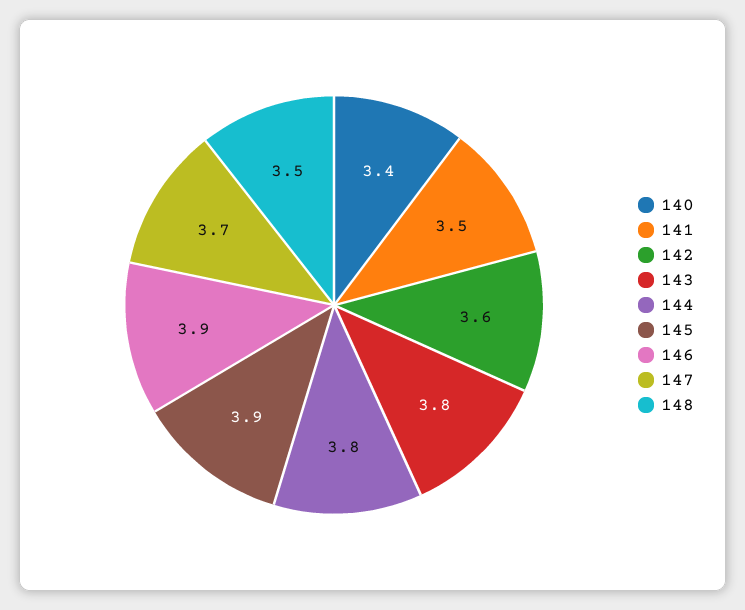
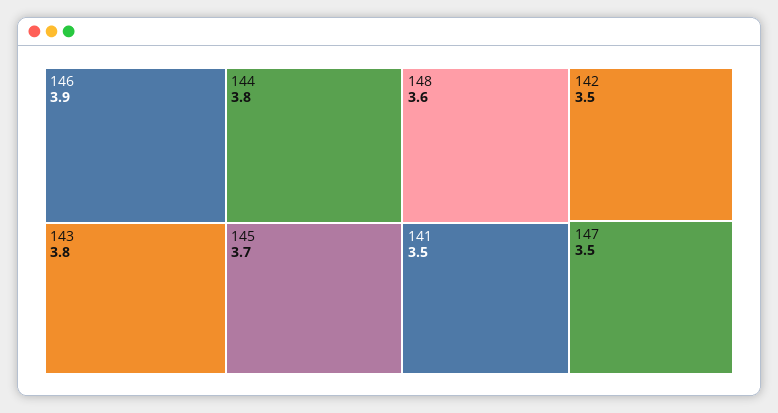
140: 3.4 -> none
142: 3.6 -> 3.5
145: 3.9 -> 3.7
147: 3.7 -> 3.5
148: 3.5 -> 3.6

